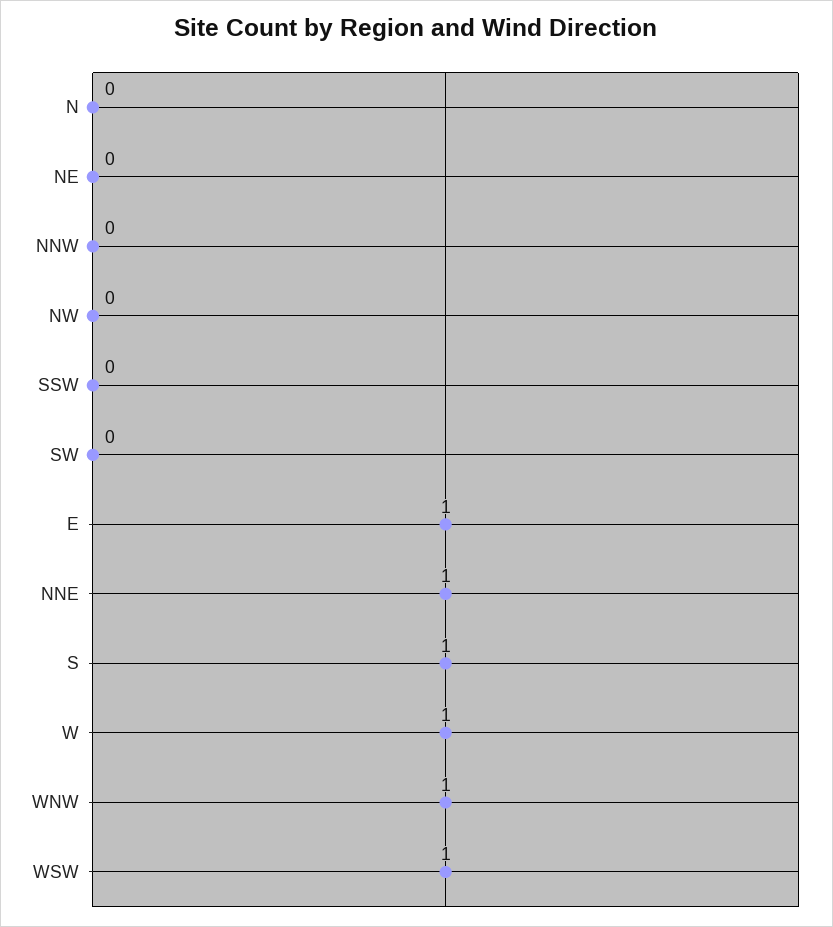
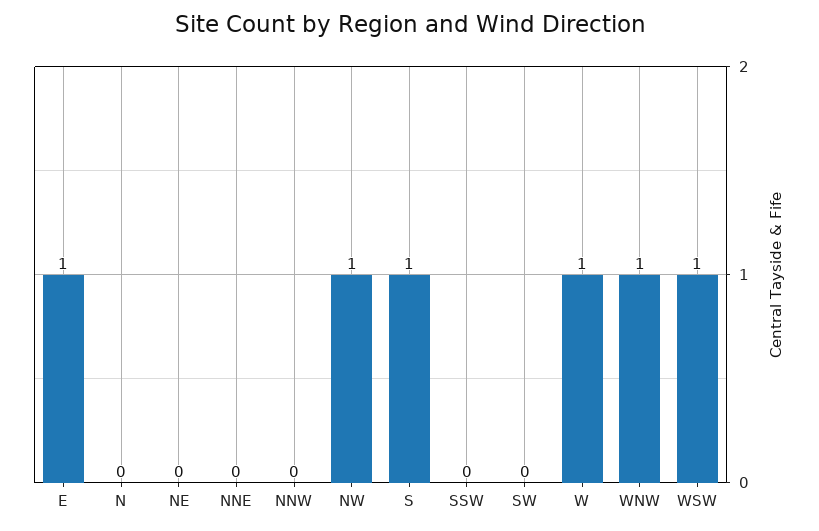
NW: 0 -> 1
NNE: 1 -> 0

